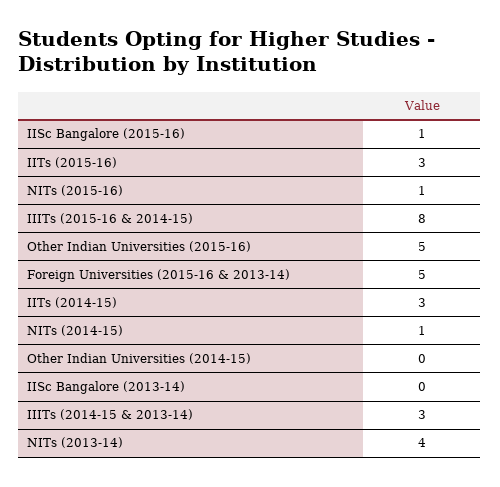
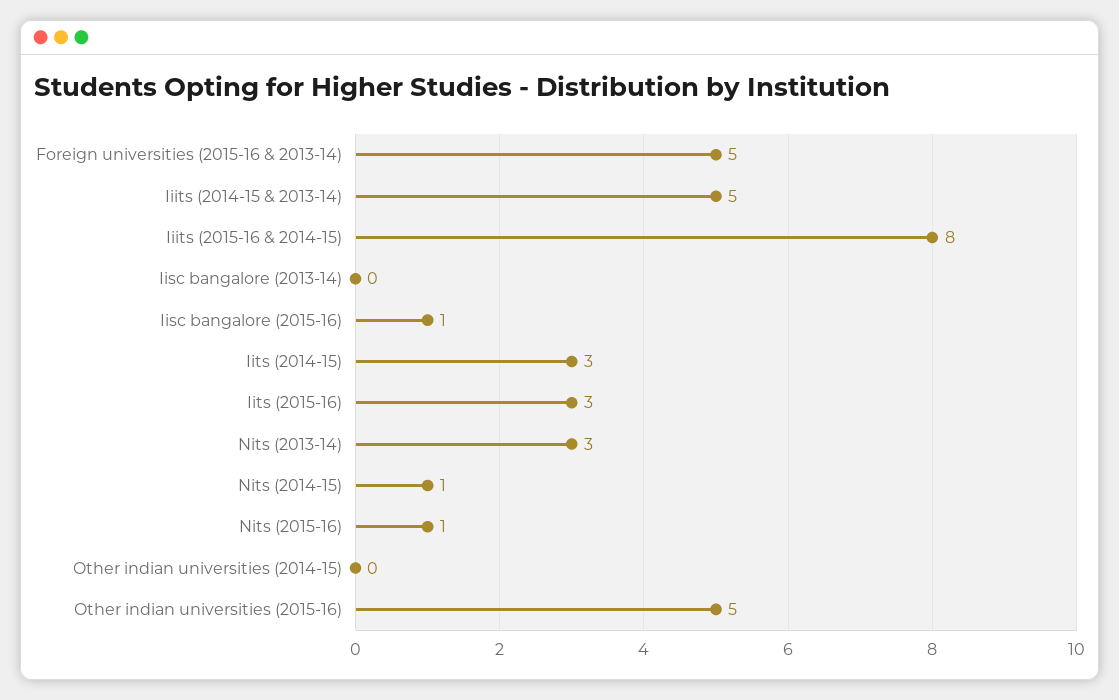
IIITs (2014-15 & 2013-14): 3 -> 5
NITs (2013-14): 4 -> 3

